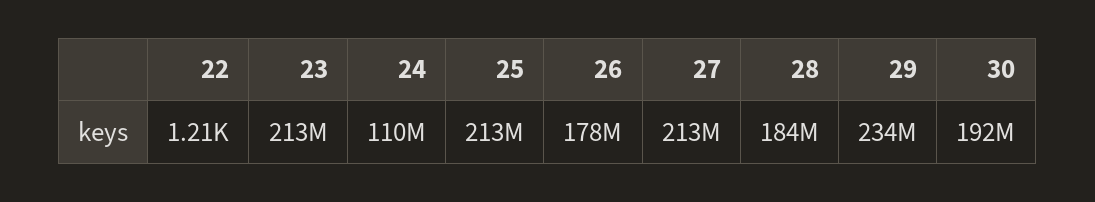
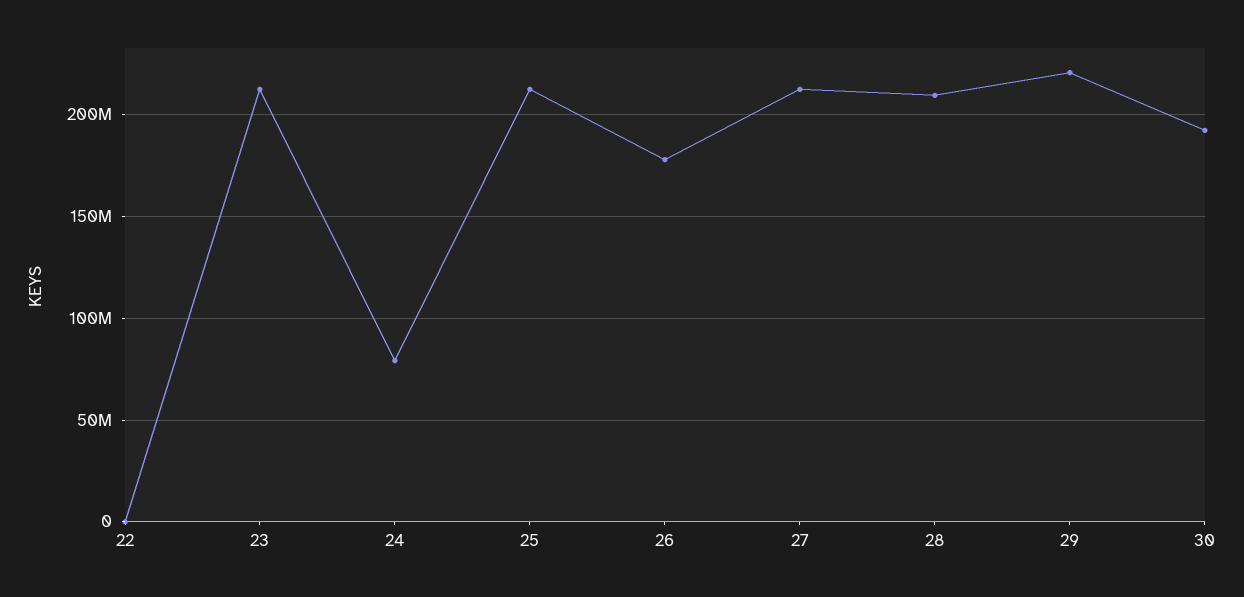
24: 110000000 -> 80000000
28: 184000000 -> 210000000
29: 234000000 -> 220000000

